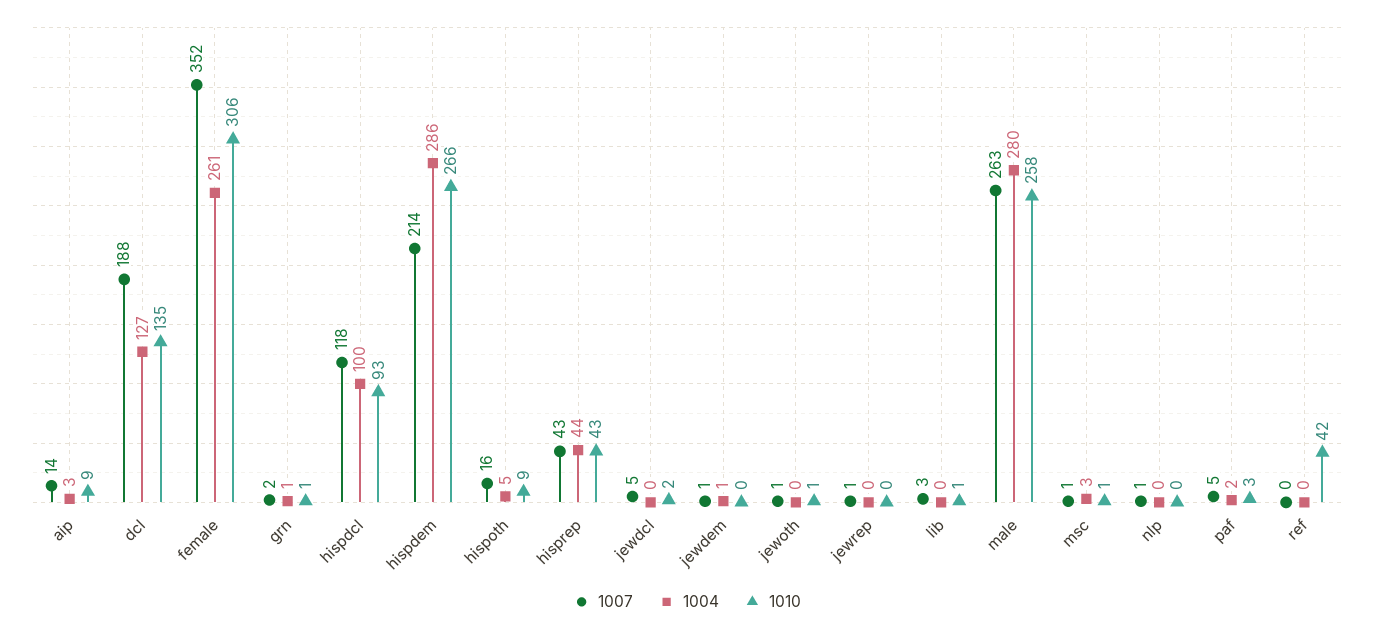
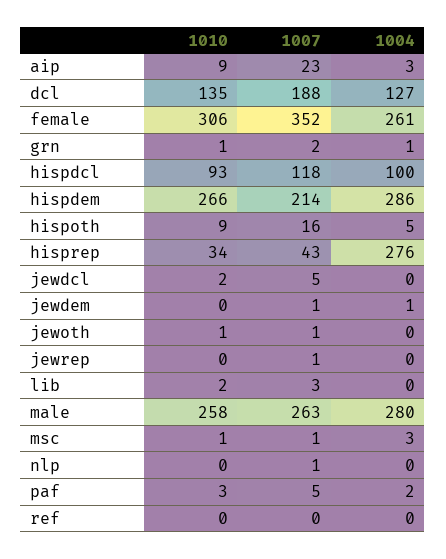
1007, aip: 14 -> 23
1004, hisprep: 44 -> 276
1010, hisprep: 43 -> 34
1010, lib: 1 -> 2
1010, ref: 42 -> 0

